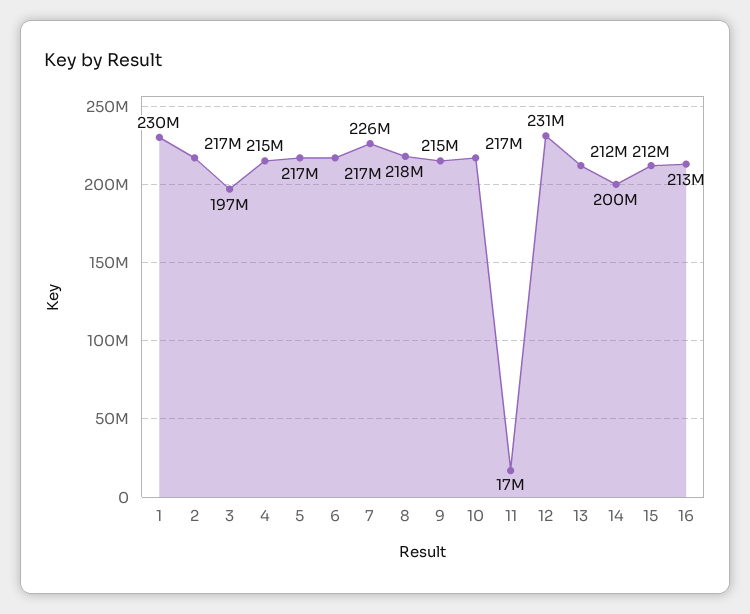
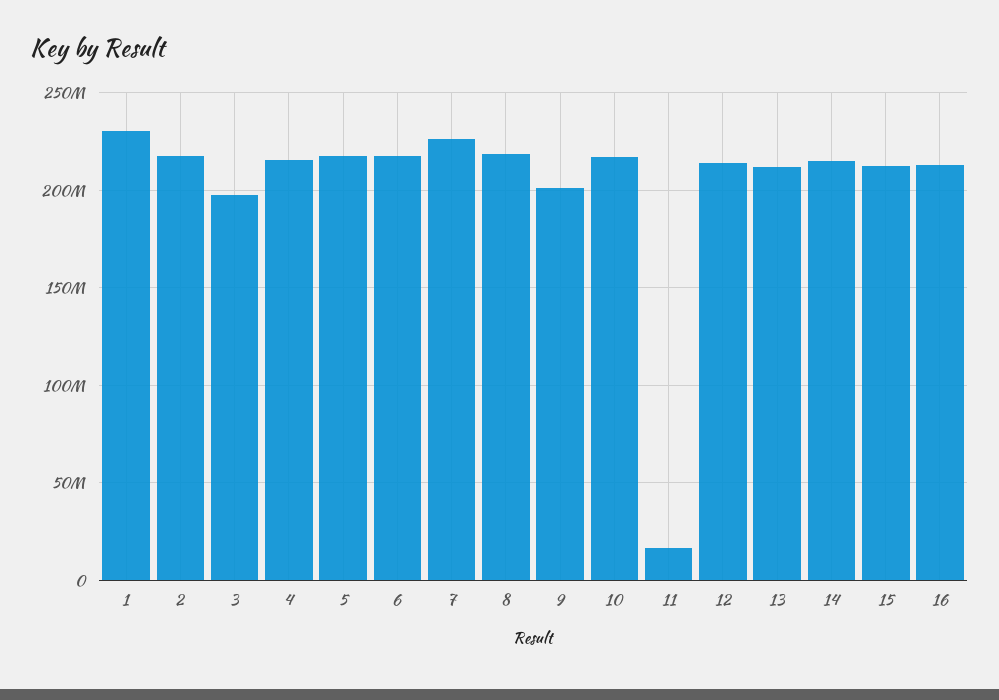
9: 215000000 -> 200000000
12: 231000000 -> 215000000
14: 200000000 -> 215000000

